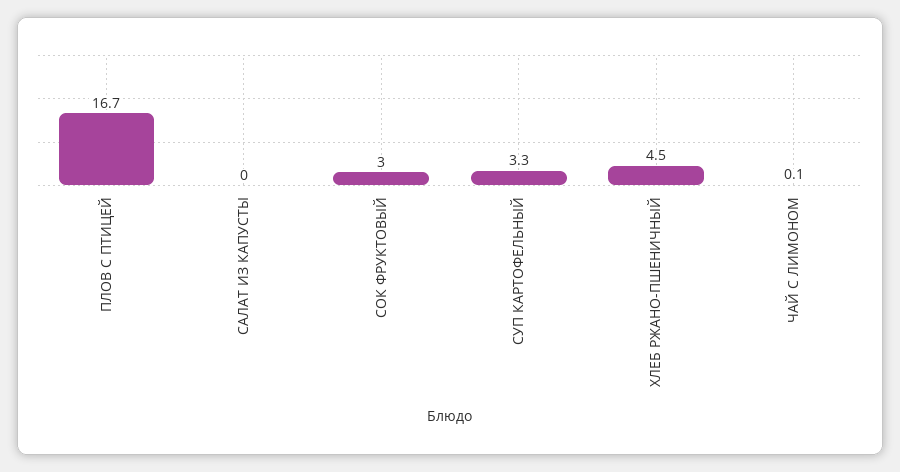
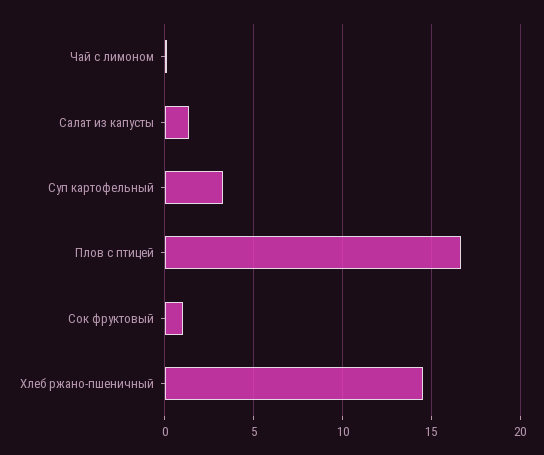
САЛАТ ИЗ КАПУСТЫ: 0 -> 1.5
СОК ФРУКТОВЫЙ: 3 -> 1
ХЛЕБ РЖАНО-ПШЕНИЧНЫЙ: 4.5 -> 14.5

